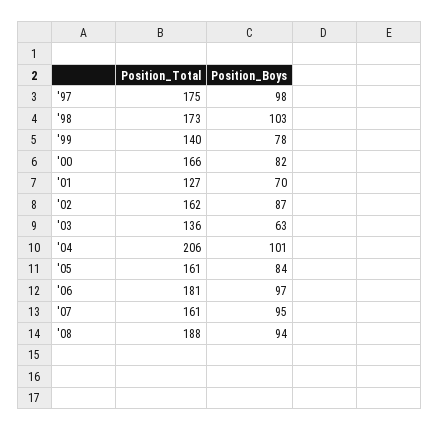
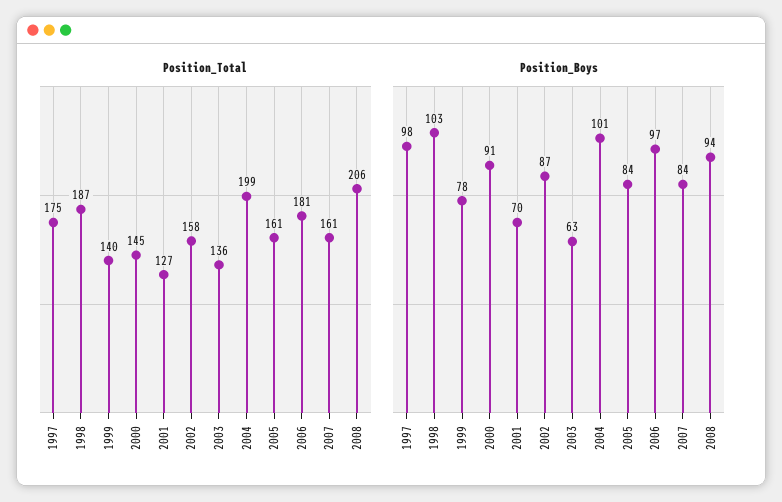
Position_Total, '98: 173 -> 187
Position_Total, '00: 166 -> 145
Position_Boys, '00: 82 -> 91
Position_Total, '02: 162 -> 158
Position_Total, '04: 206 -> 199
Position_Boys, '07: 95 -> 84
Position_Total, '08: 188 -> 206

